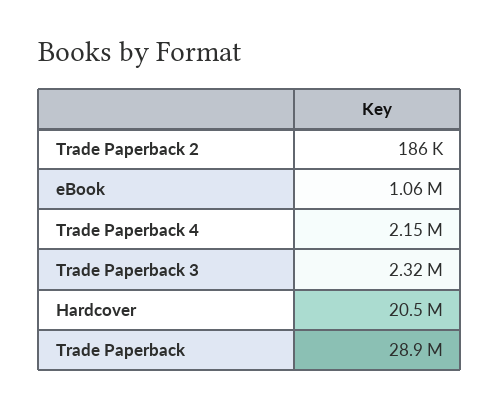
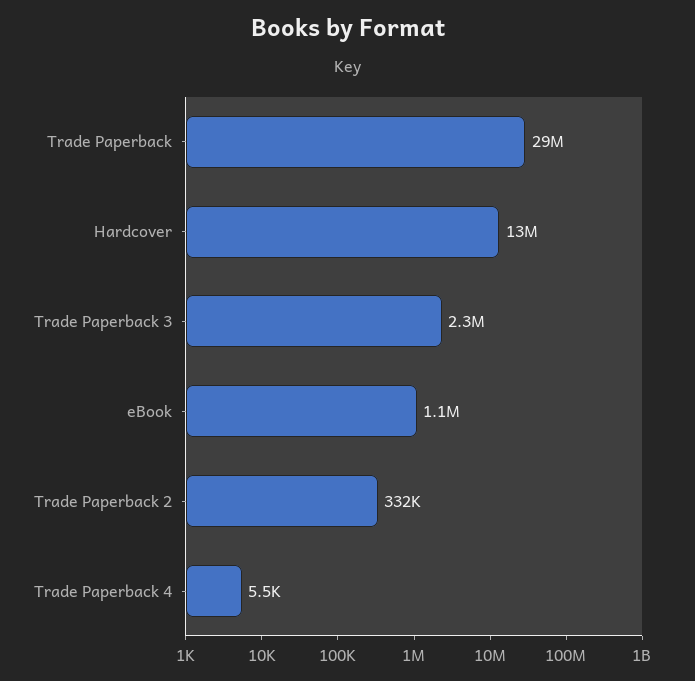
Trade Paperback 2: 186000 -> 332000
Trade Paperback 4: 2150000 -> 5500
Hardcover: 20500000 -> 13000000

